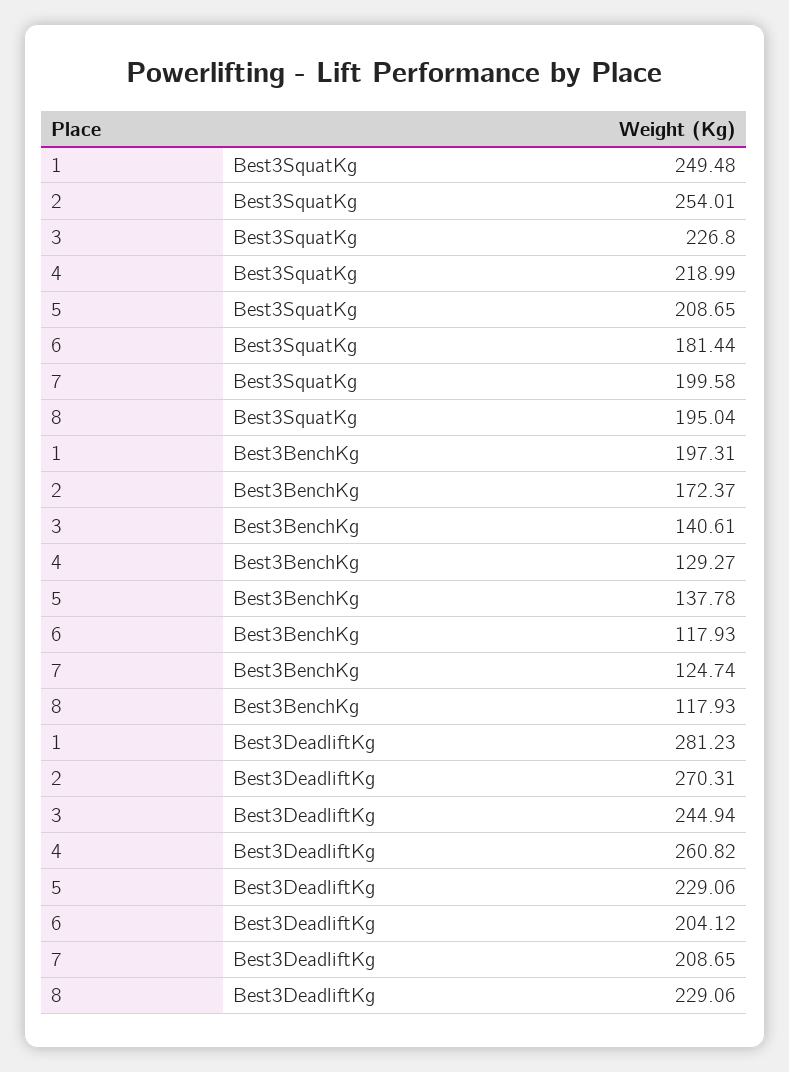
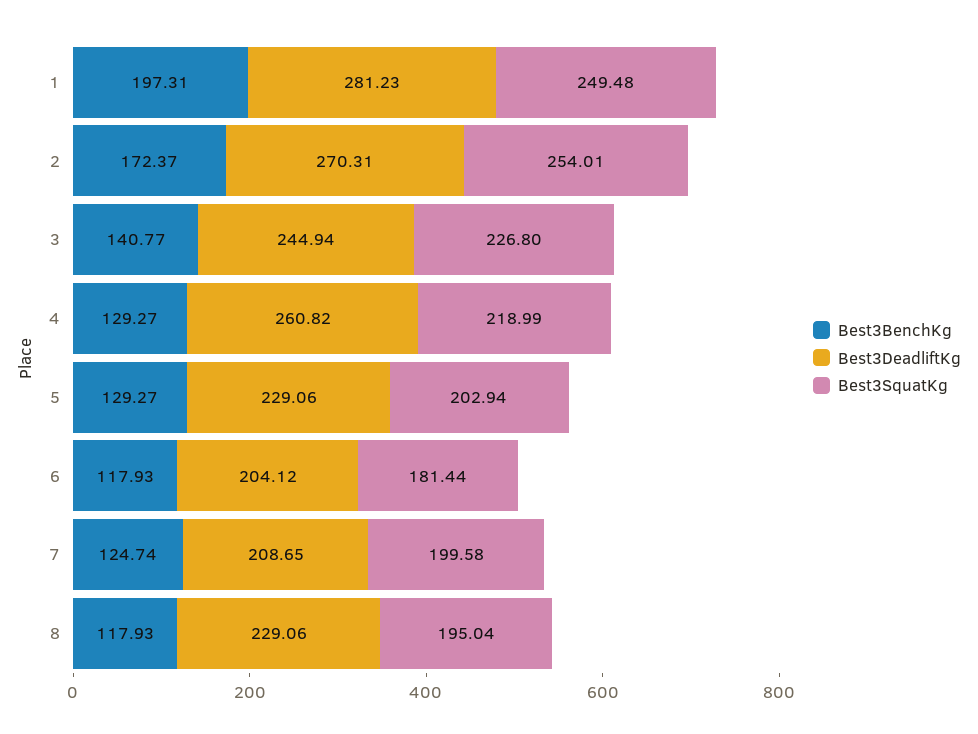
Best3SquatKg, 5: 208.65 -> 202.94
Best3BenchKg, 3: 140.61 -> 140.77
Best3BenchKg, 5: 137.78 -> 129.27

